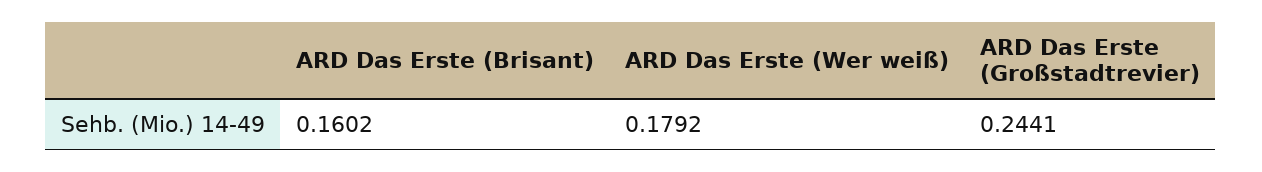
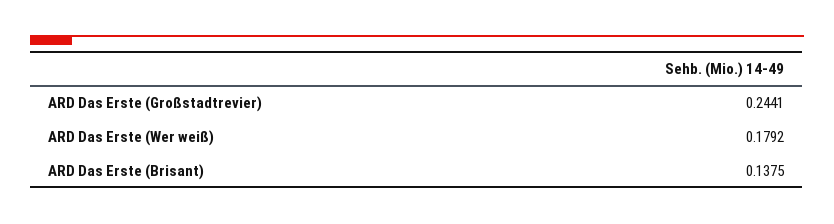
ARD Das Erste (Brisant): 0.1602 -> 0.1375

